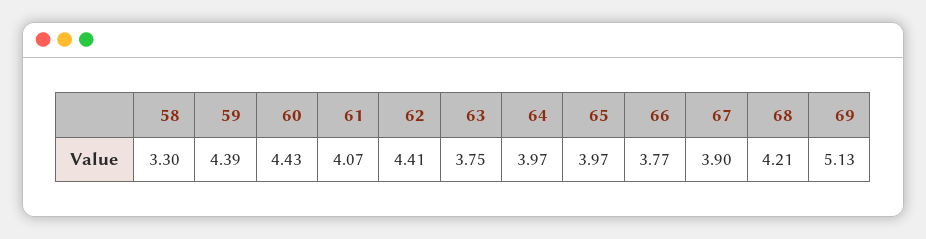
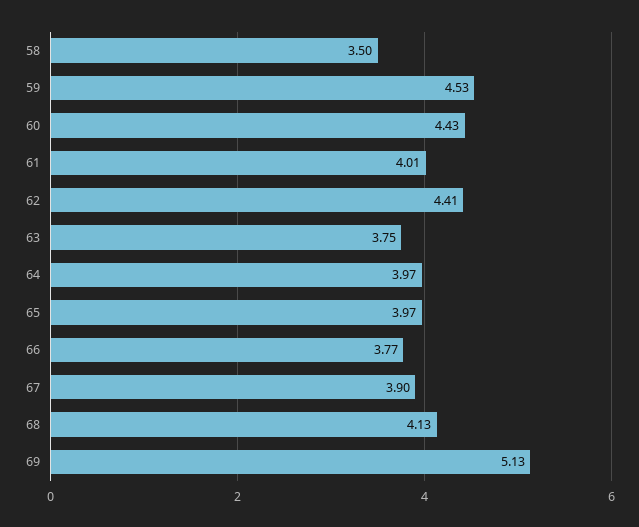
58: 3.3 -> 3.5
59: 4.39 -> 4.53
61: 4.07 -> 4.01
68: 4.21 -> 4.13

